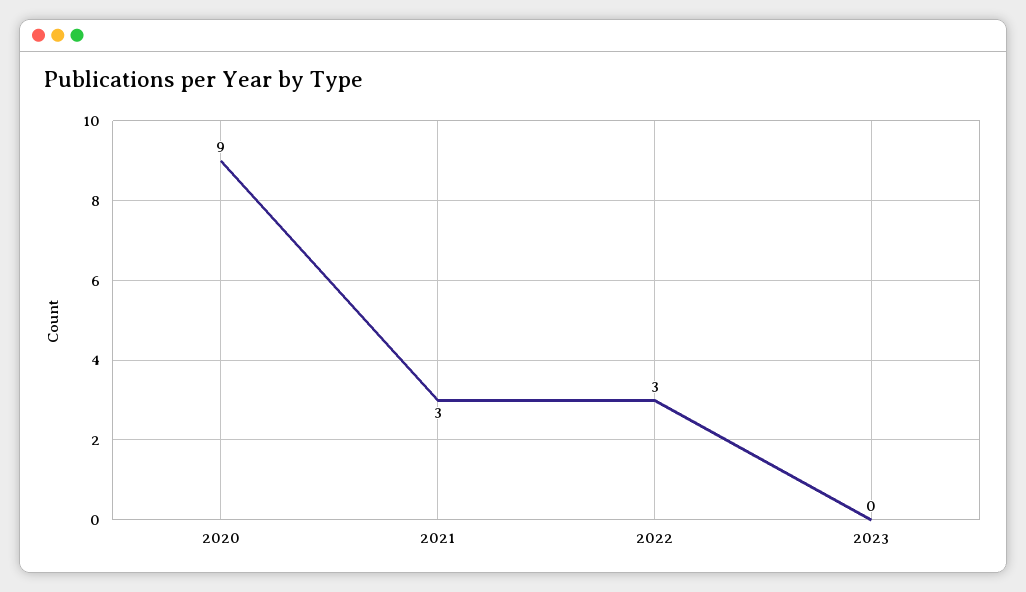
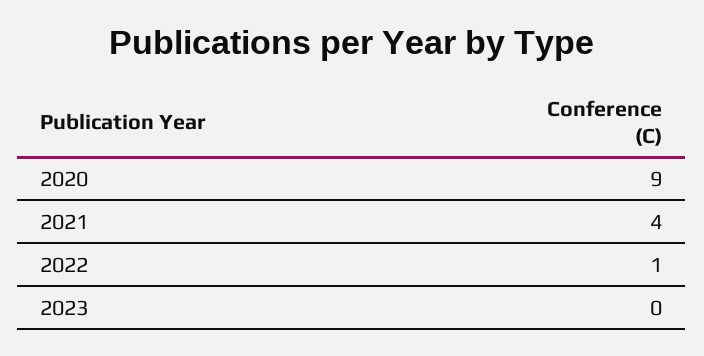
2021: 3 -> 4
2022: 3 -> 1

